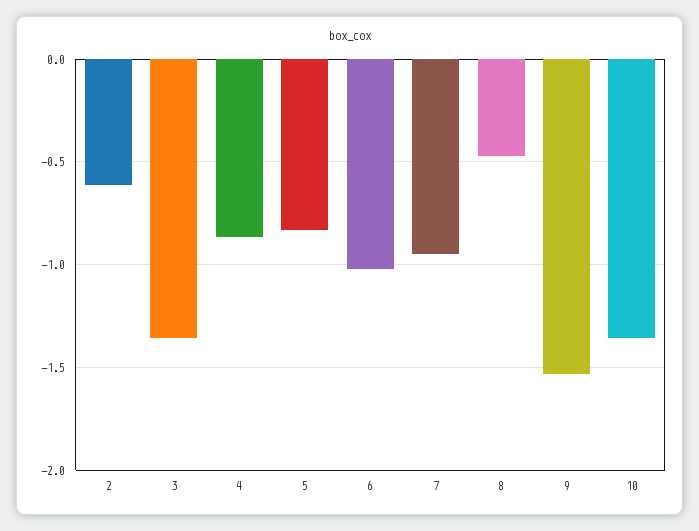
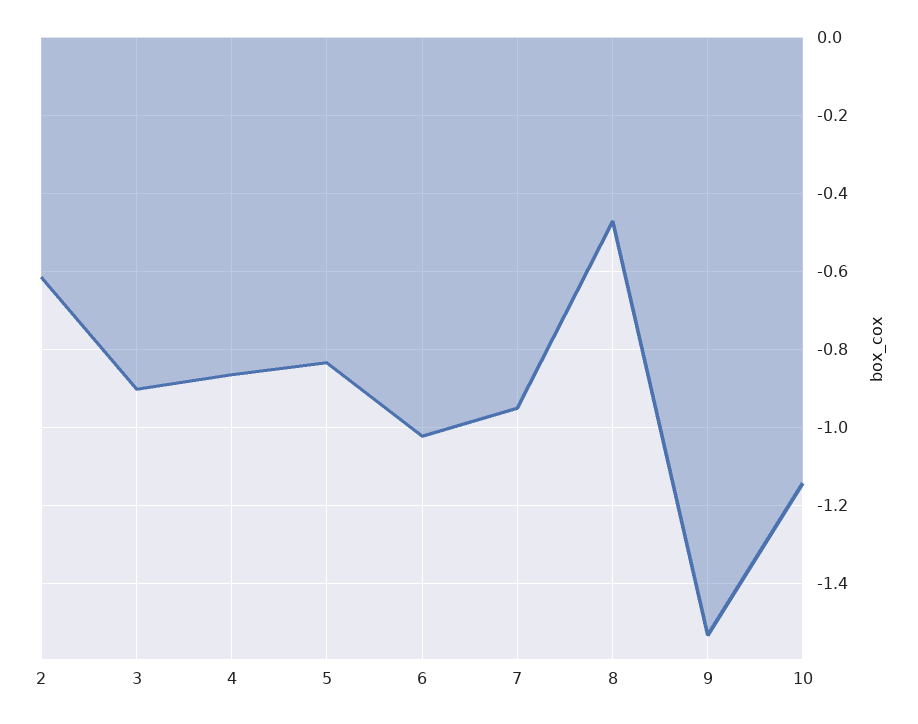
3: -1.35 -> -0.9
10: -1.35 -> -1.14

